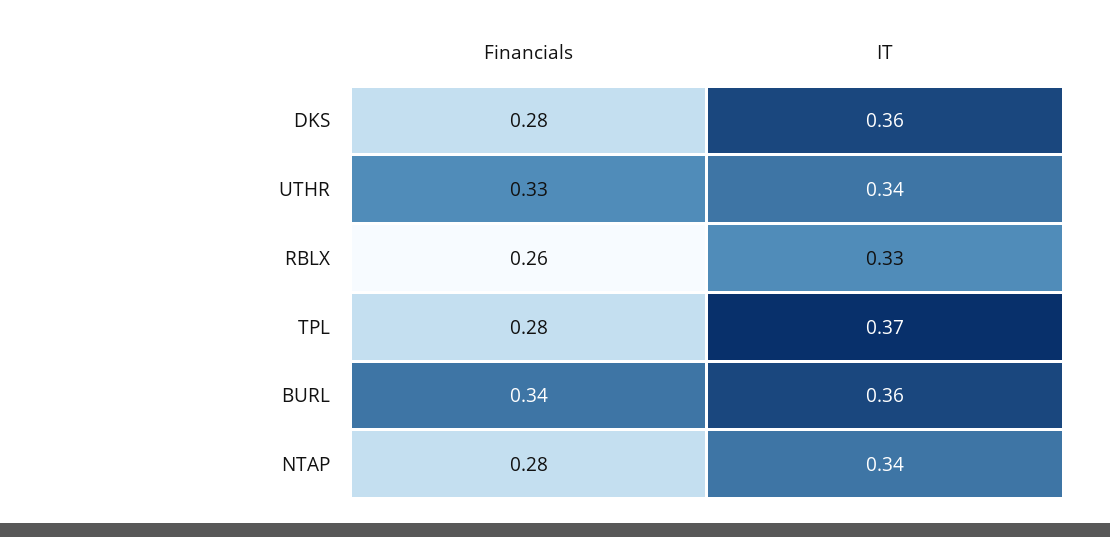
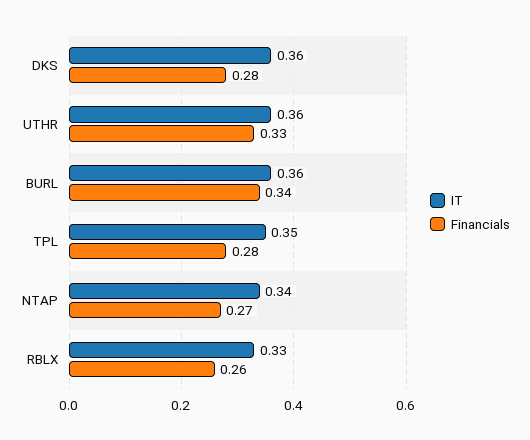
IT, UTHR: 0.34 -> 0.36
IT, TPL: 0.37 -> 0.35
Financials, NTAP: 0.28 -> 0.27

